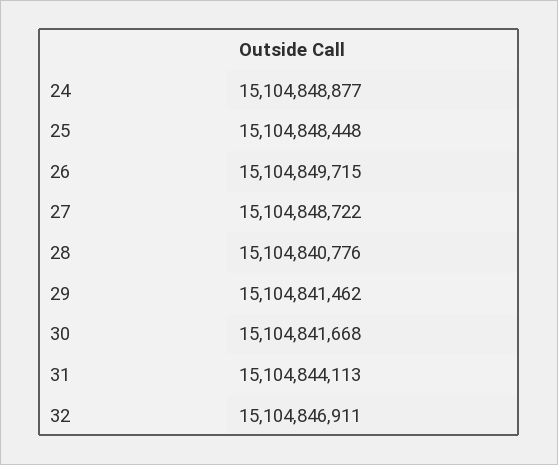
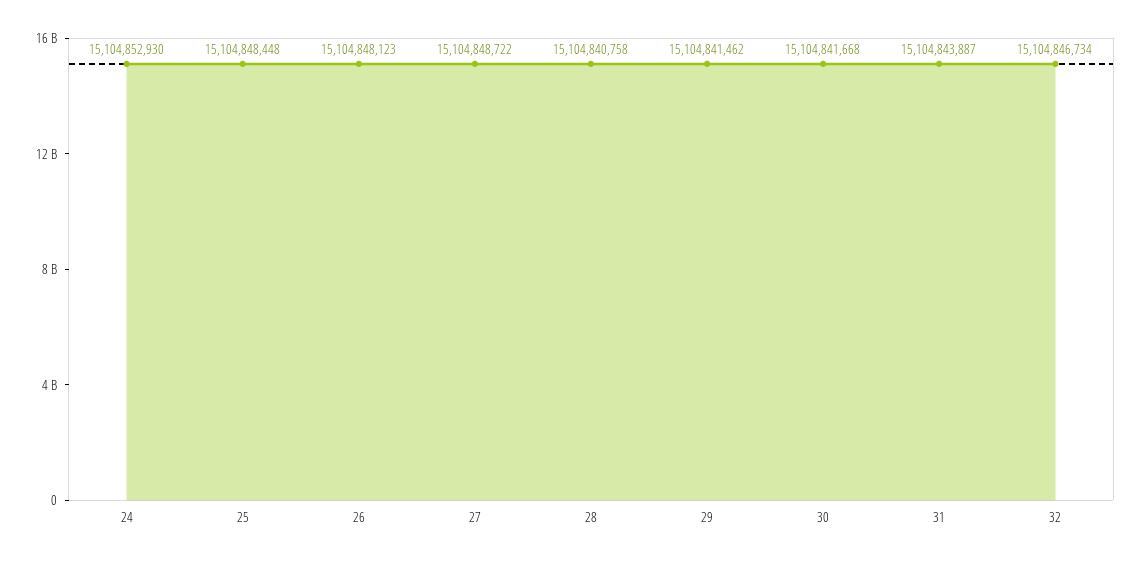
24: 15104848877 -> 15104852930
26: 15104849715 -> 15104848123
28: 15104840776 -> 15104840758
31: 15104844113 -> 15104843887
32: 15104846911 -> 15104846734

